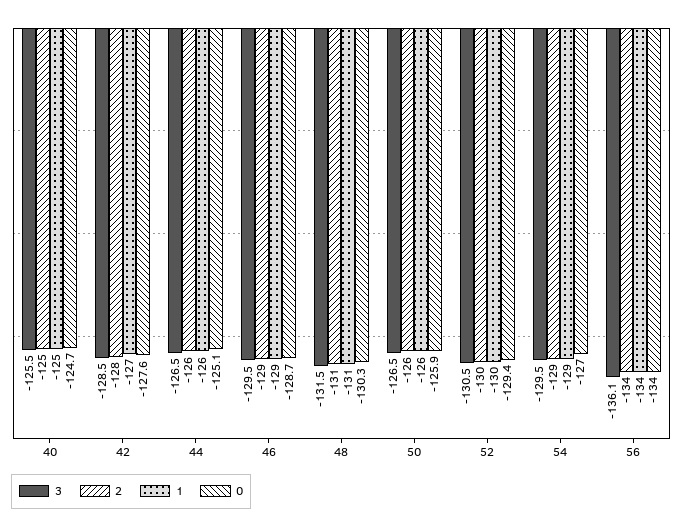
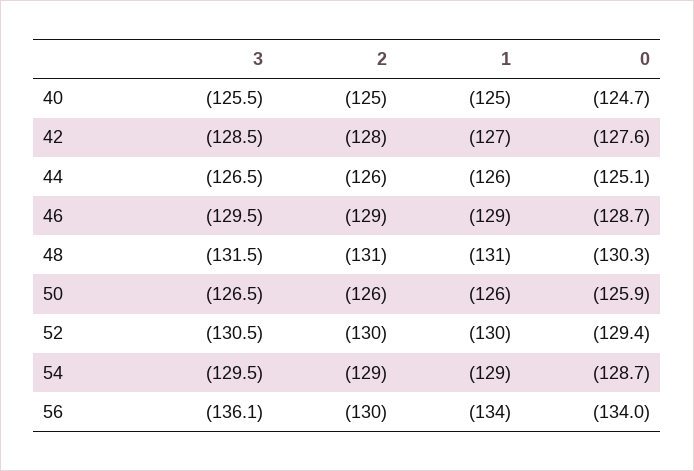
0, 54: -127 -> -128.7
2, 56: -134 -> -130

